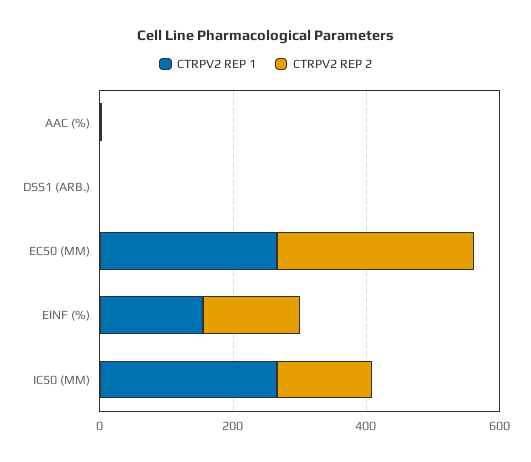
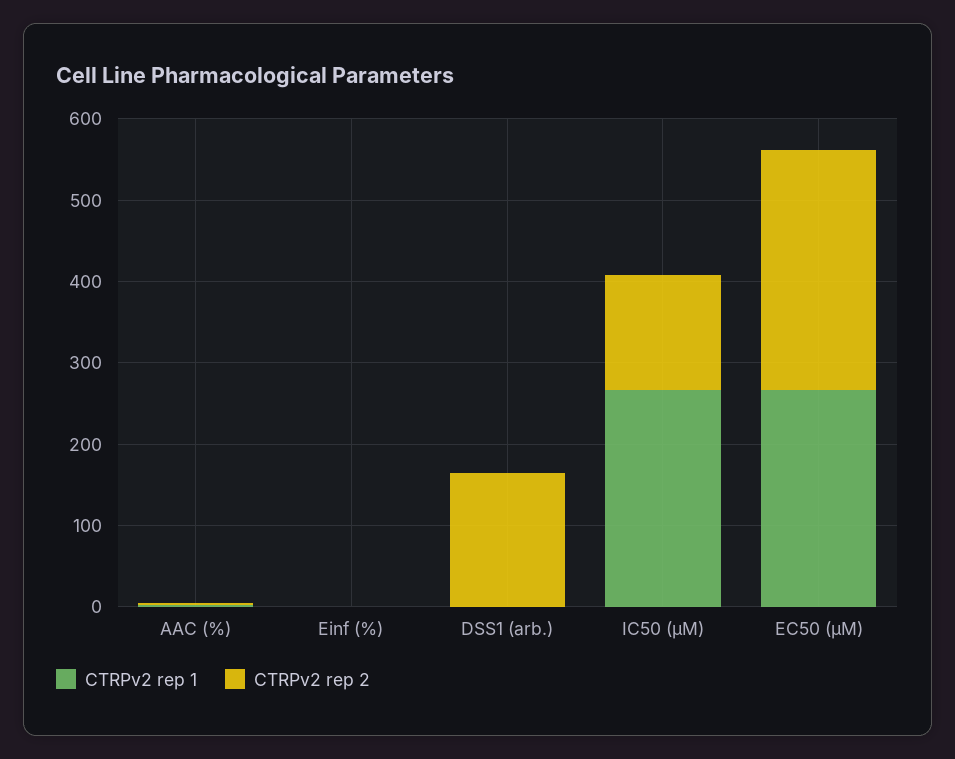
CTRPV2 REP 2, DSS1 (ARB.): 0 -> 160
CTRPV2 REP 1, EINF (%): 150 -> 0
CTRPV2 REP 2, EINF (%): 150 -> 0

